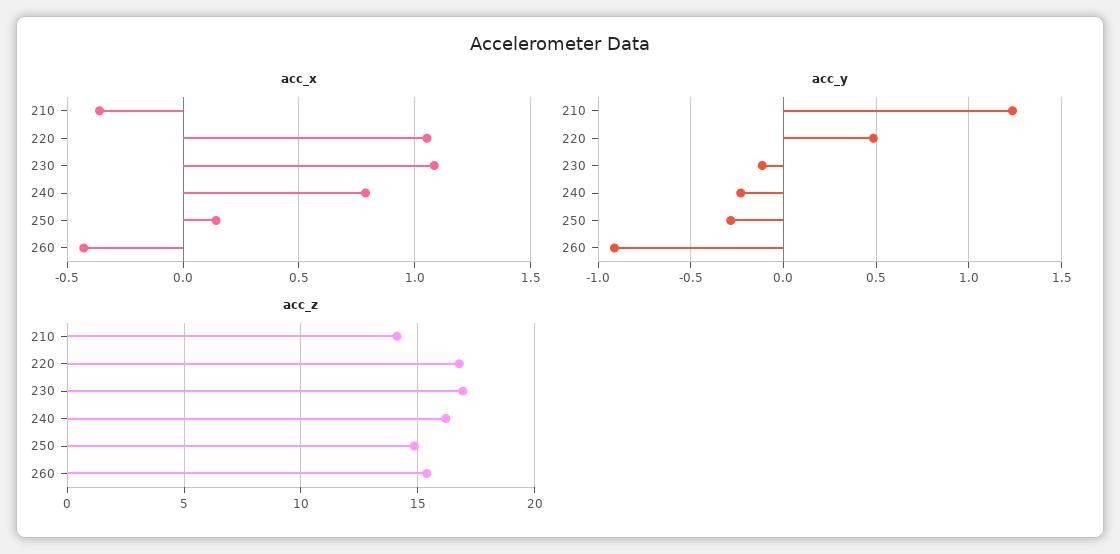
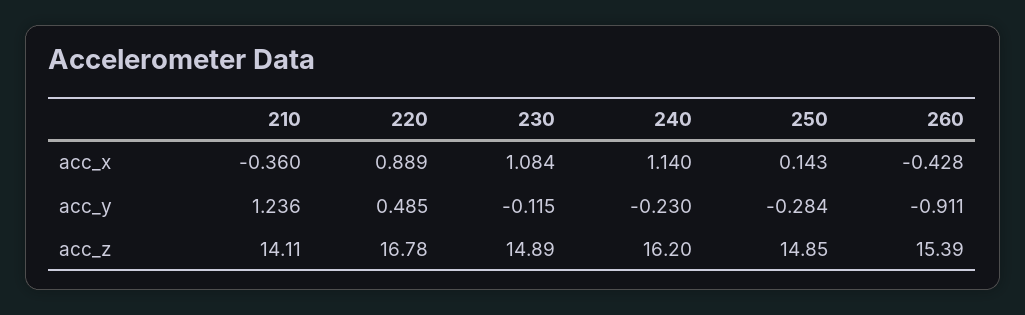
acc_x, 220: 1.05 -> 0.889
acc_x, 240: 0.8 -> 1.14
acc_z, 230: 17 -> 14.89

